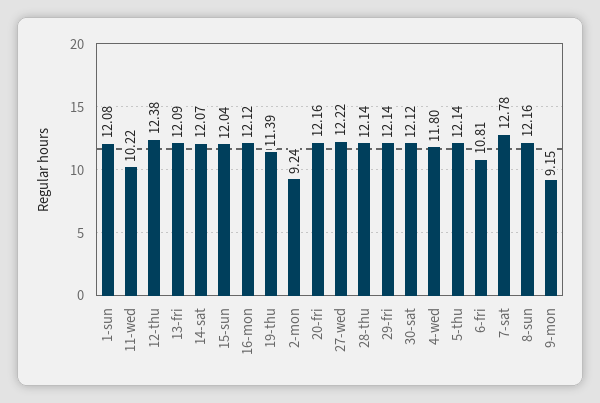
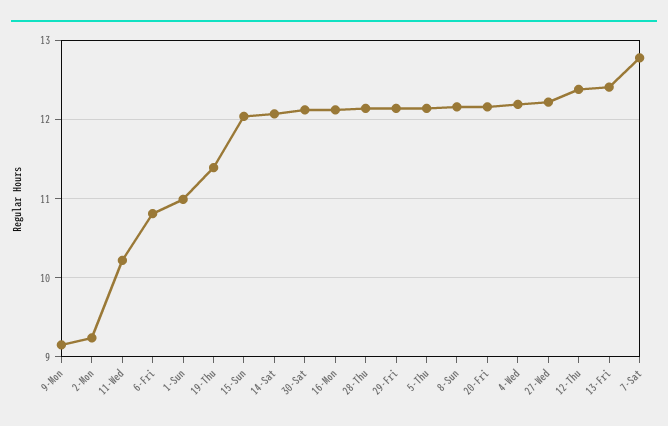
1-sun: 12.08 -> 11
13-fri: 12.09 -> 12.4
4-wed: 11.8 -> 12.2

